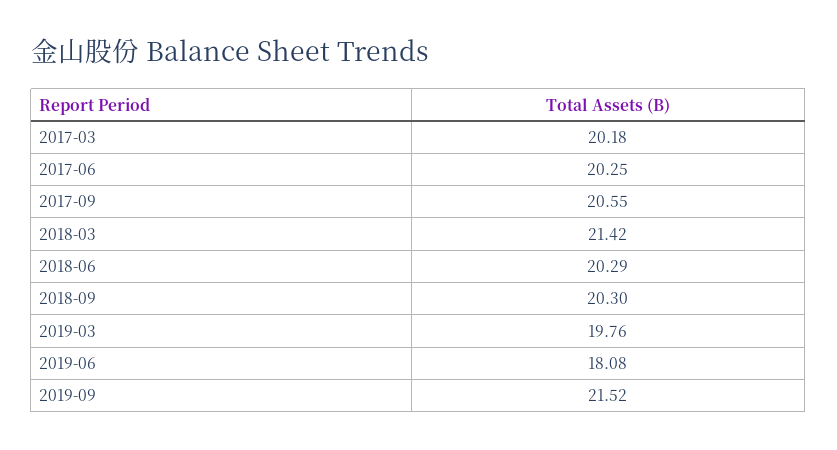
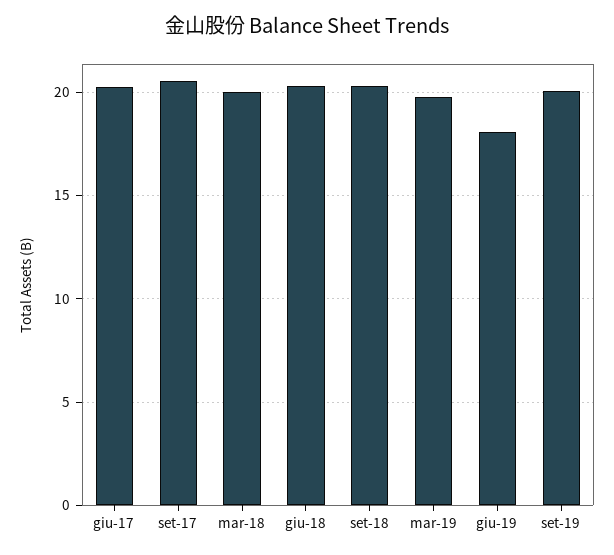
2017-03: 20.18 -> none
2018-03: 21.42 -> 20
2019-09: 21.52 -> 20

